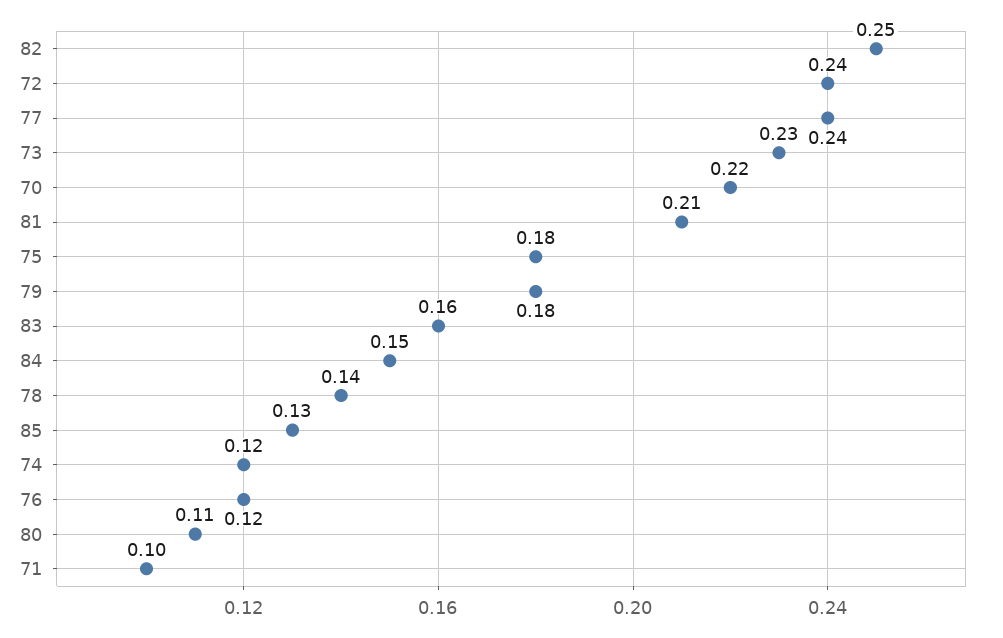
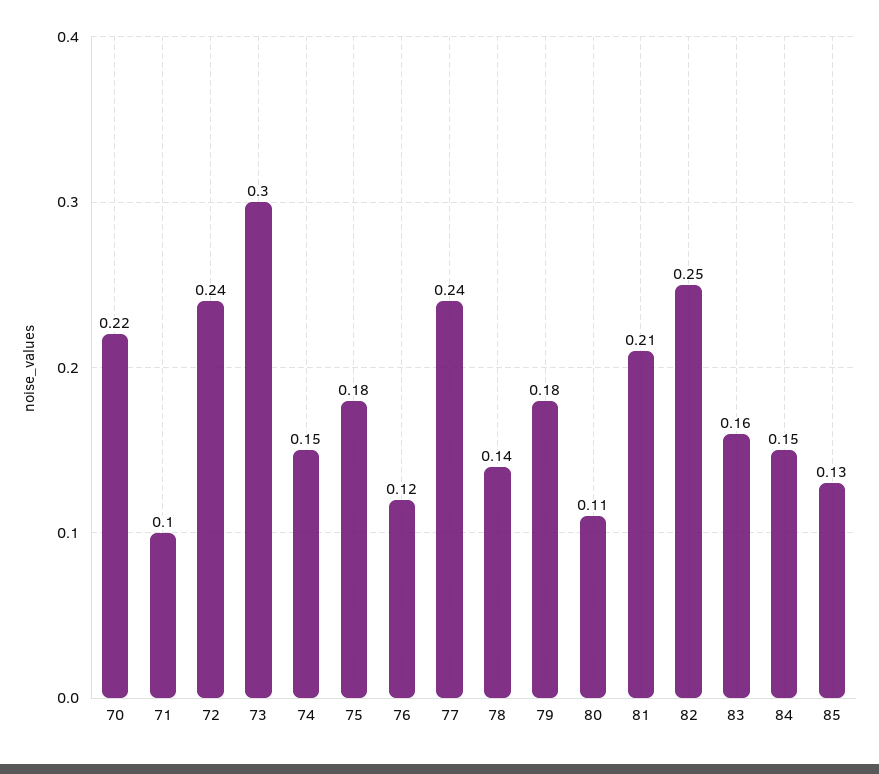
73: 0.23 -> 0.3
74: 0.12 -> 0.15

